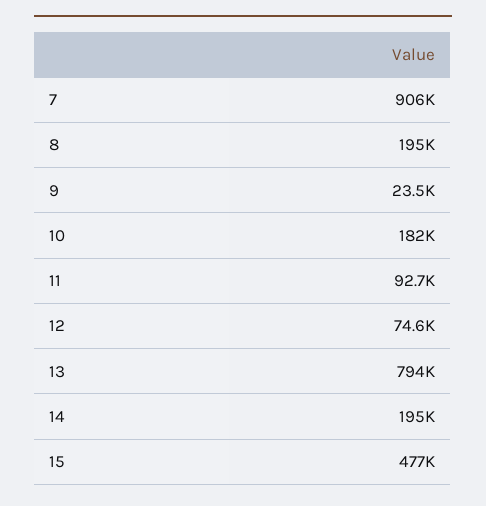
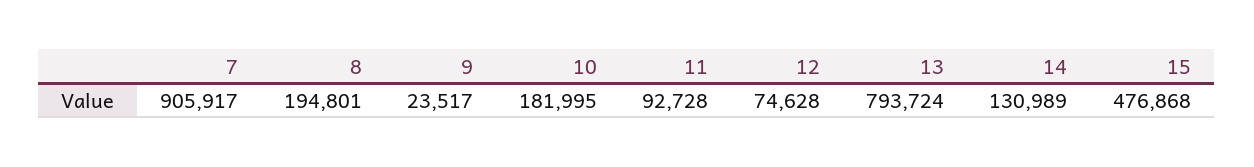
14: 195000 -> 130989

